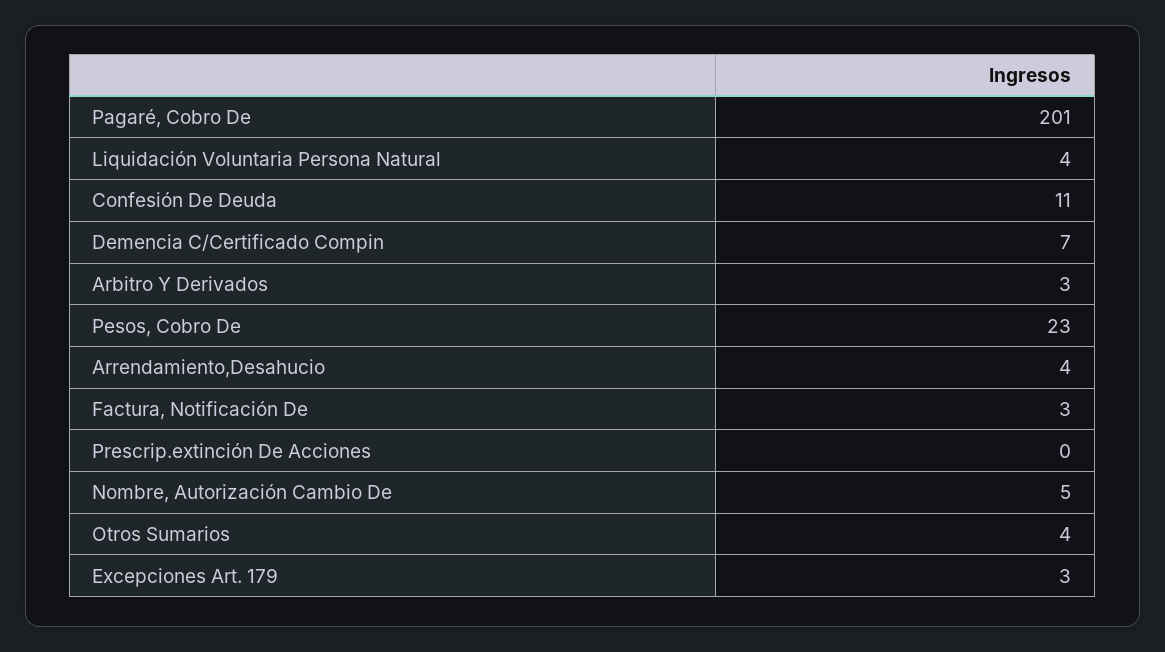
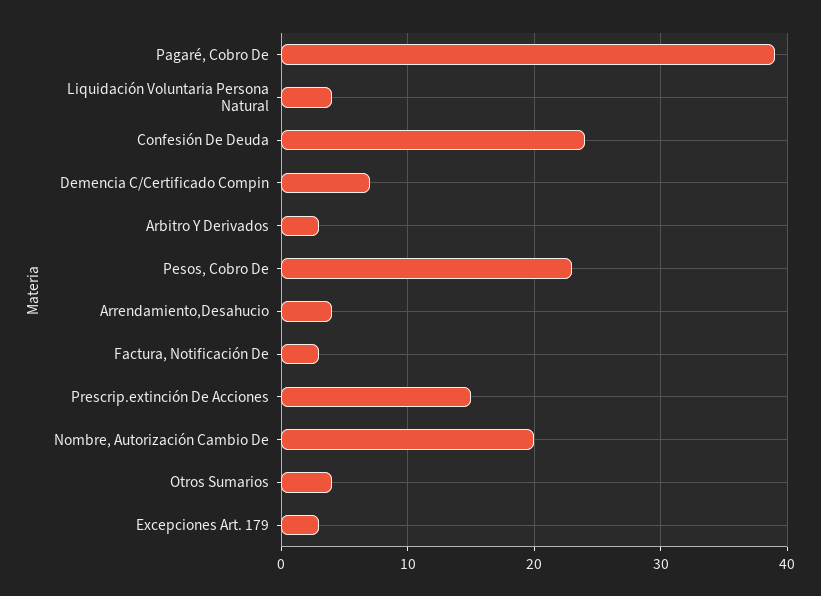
Pagaré, Cobro De: 201 -> 39
Confesión De Deuda: 11 -> 24
Prescrip.extinción De Acciones: 0 -> 15
Nombre, Autorización Cambio De: 5 -> 20

